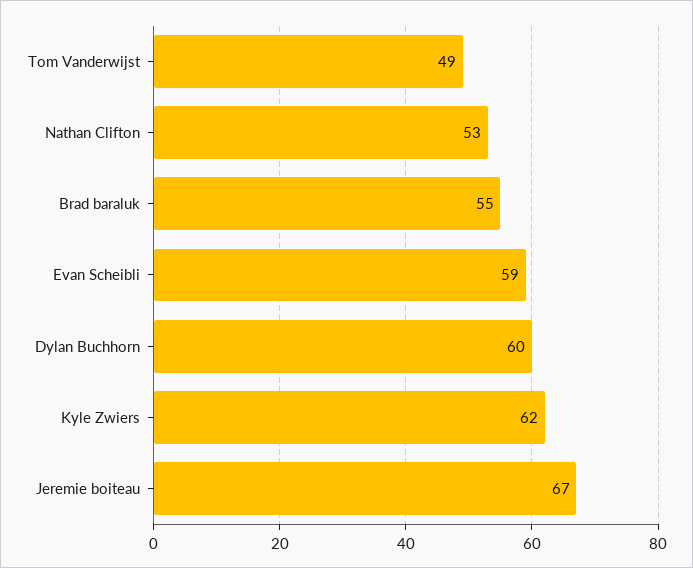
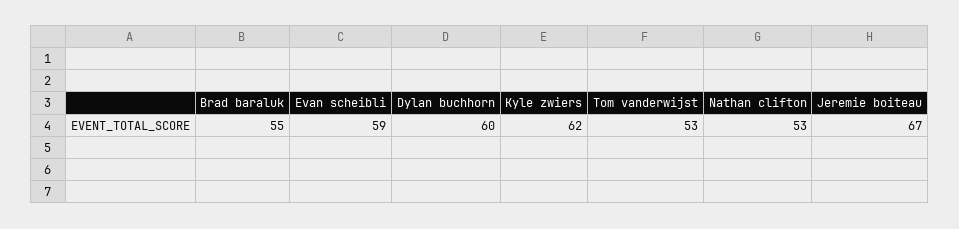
Tom Vanderwijst: 49 -> 53

